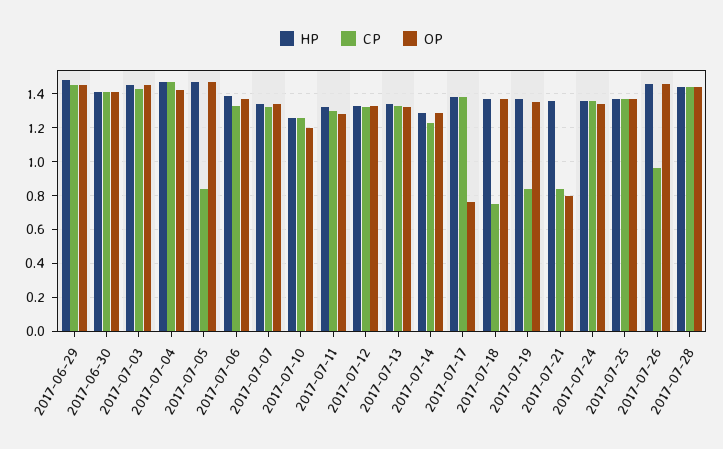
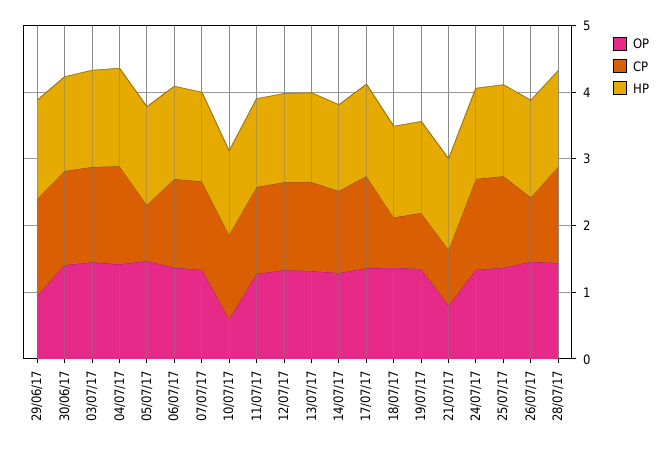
OP, 2017-06-29: 1.45 -> 1
OP, 2017-07-10: 1.2 -> 0.6
OP, 2017-07-17: 0.75 -> 1.4

